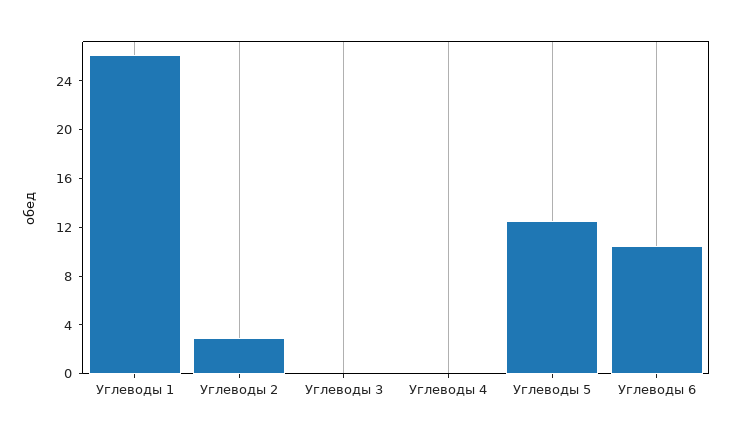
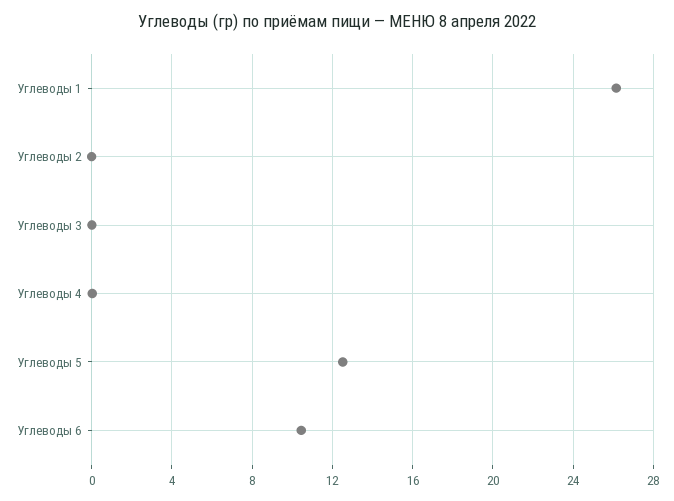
Углеводы 2: 3 -> 0

